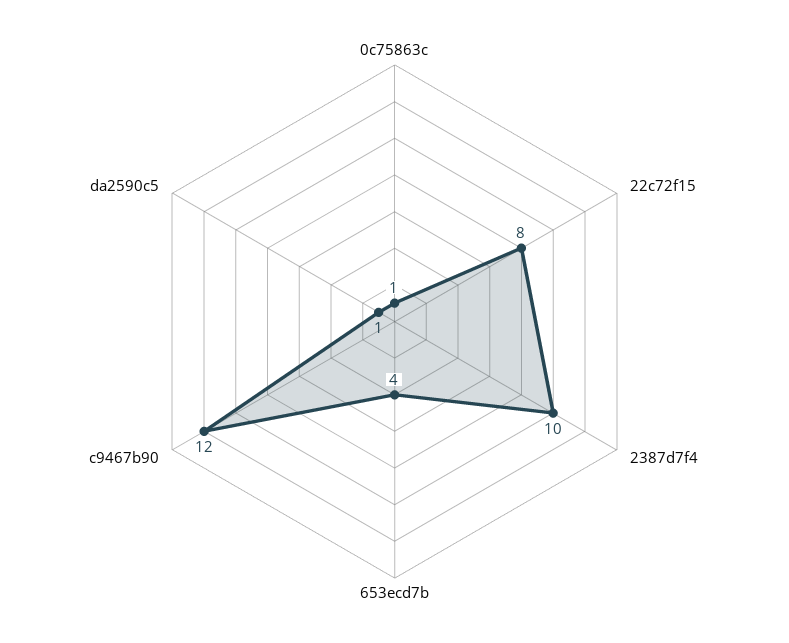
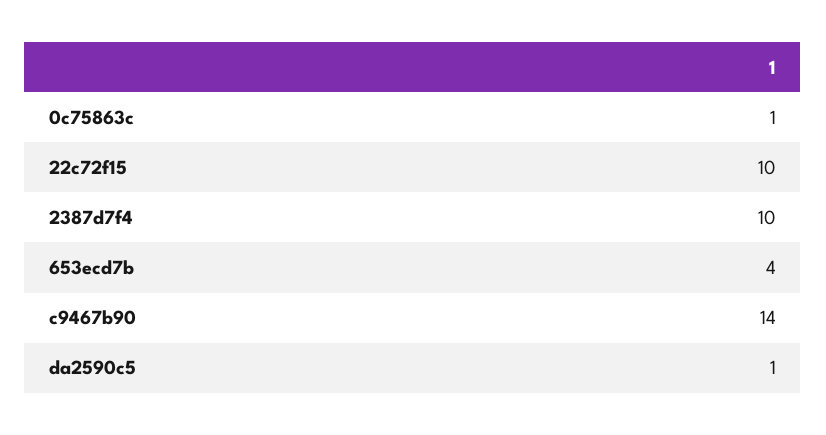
22c72f15: 8 -> 10
c9467b90: 12 -> 14

